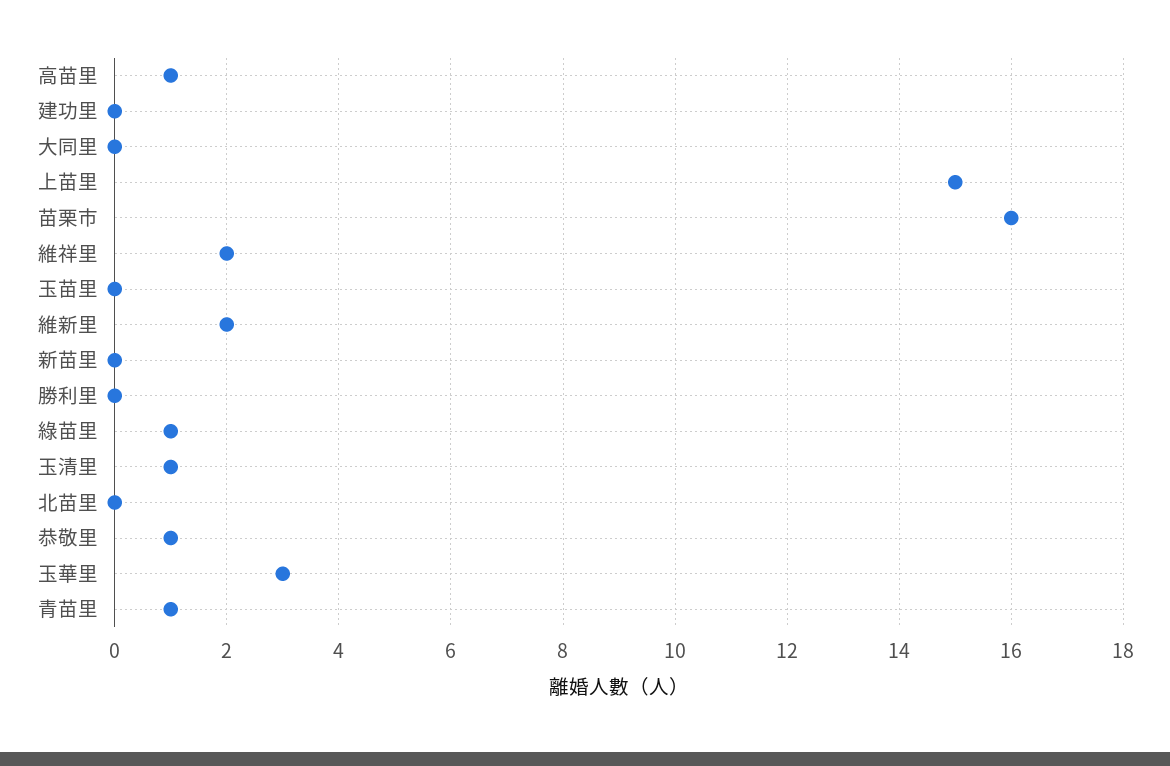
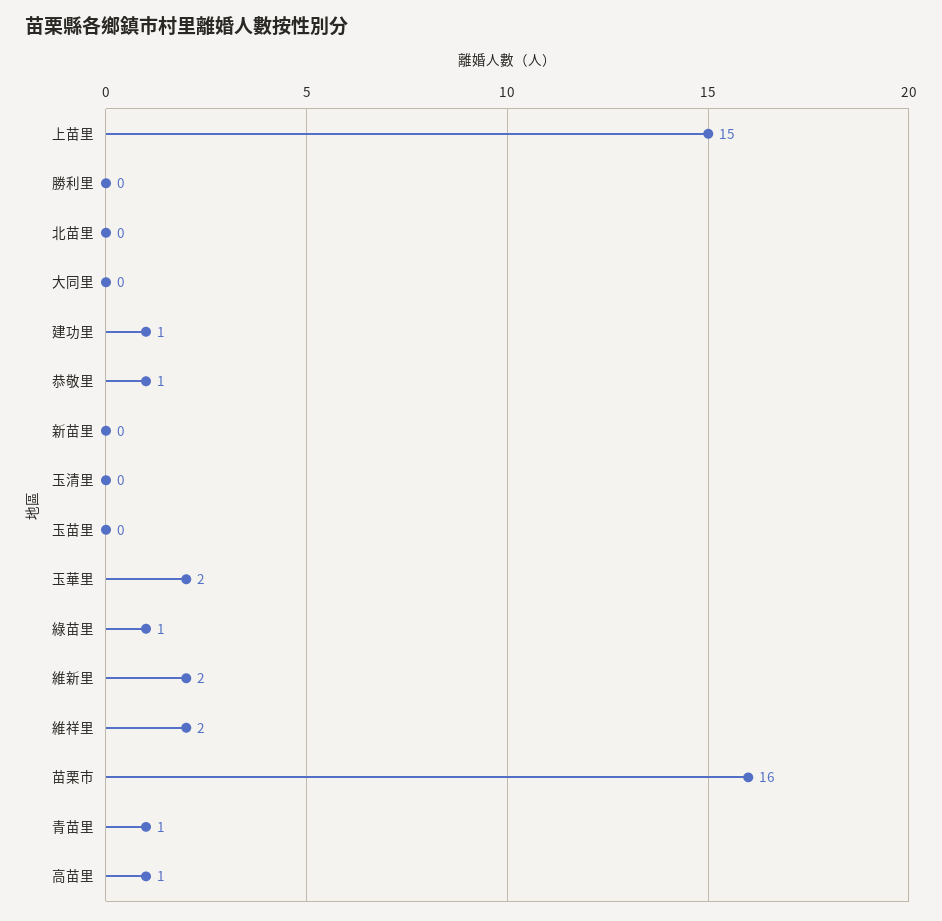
建功里: 0 -> 1
玉清里: 1 -> 0
玉華里: 3 -> 2

